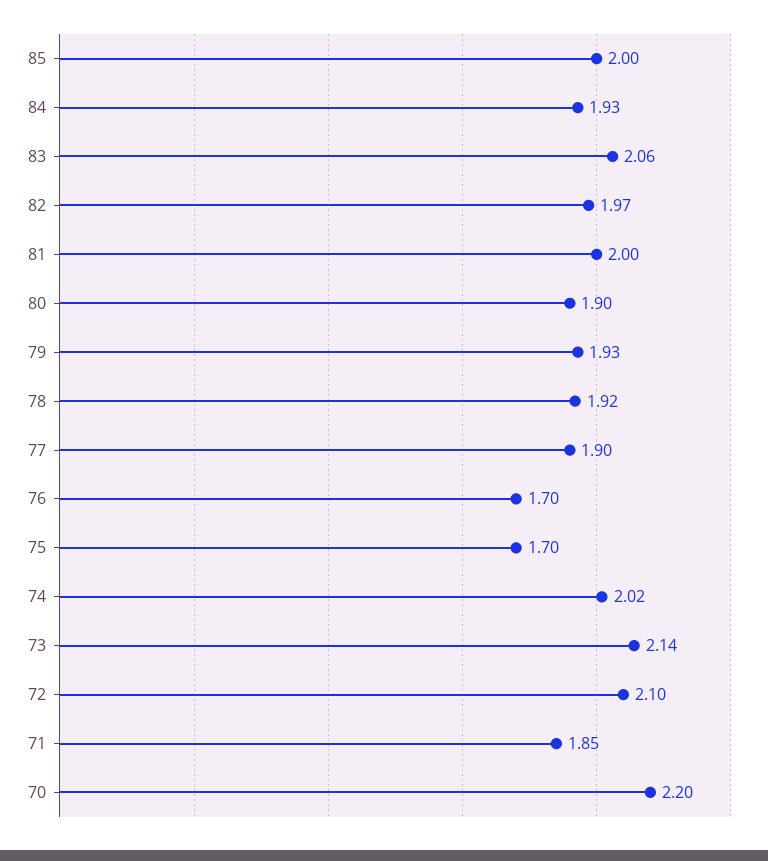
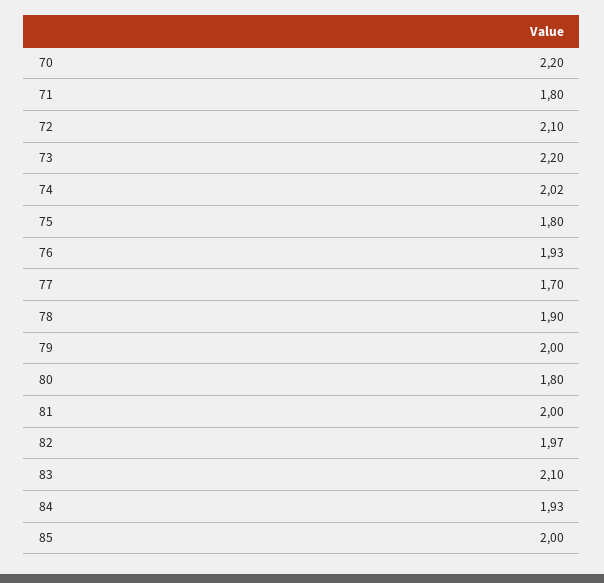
83: 2.06 -> 2.1
80: 1.9 -> 1.8
79: 1.93 -> 2
78: 1.92 -> 1.9
77: 1.9 -> 1.7
76: 1.7 -> 1.93
75: 1.7 -> 1.8
73: 2.14 -> 2.2
71: 1.85 -> 1.8

